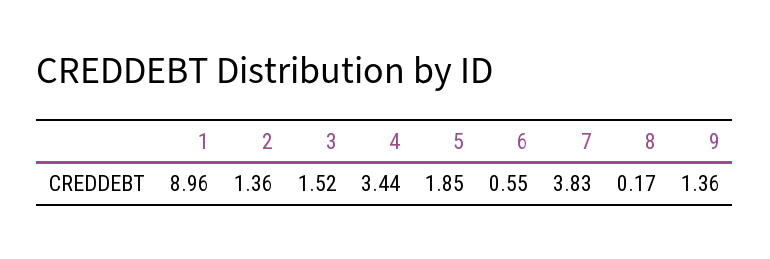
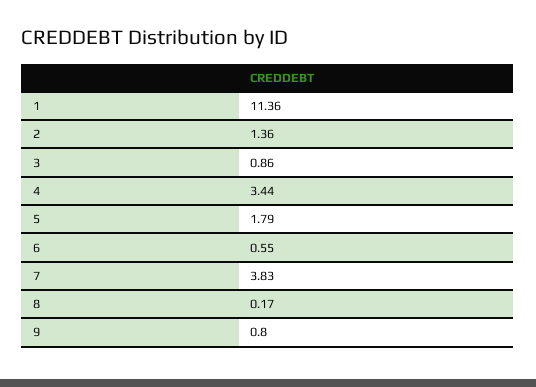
1: 8.96 -> 11.36
3: 1.52 -> 0.86
5: 1.85 -> 1.79
9: 1.36 -> 0.8

